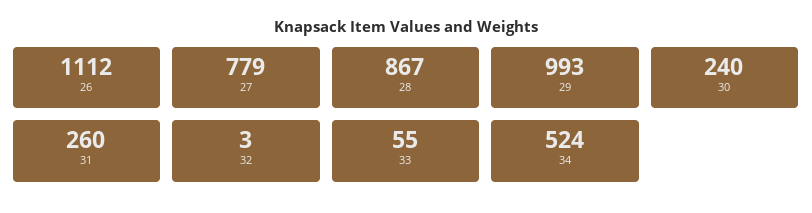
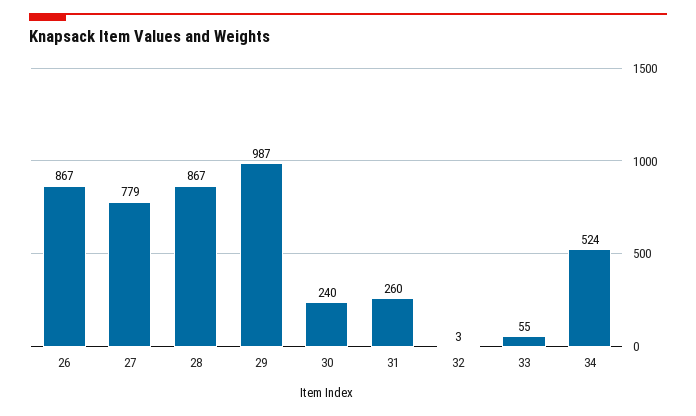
26: 1112 -> 867
29: 993 -> 987

